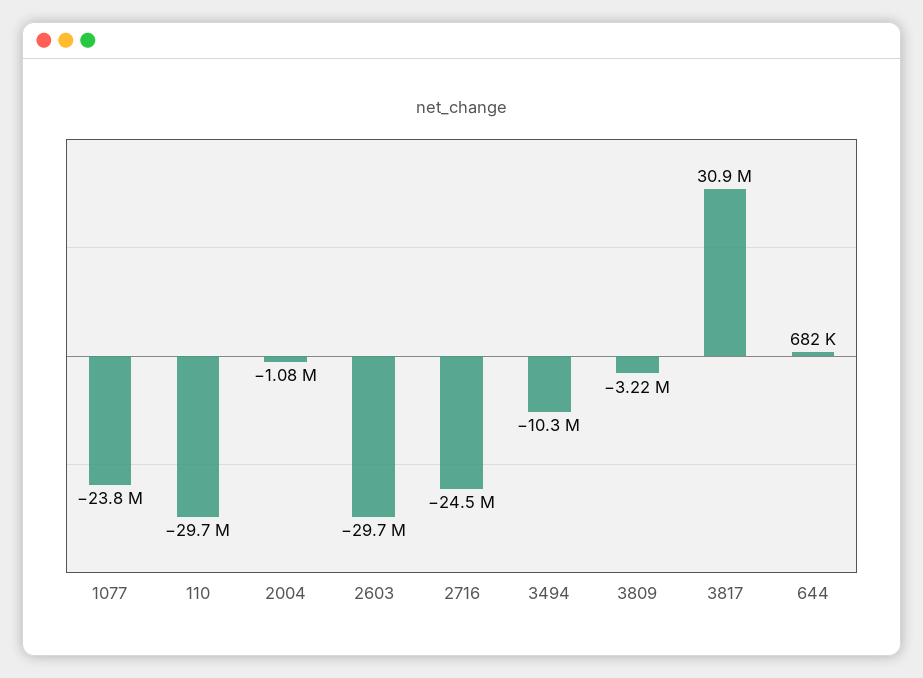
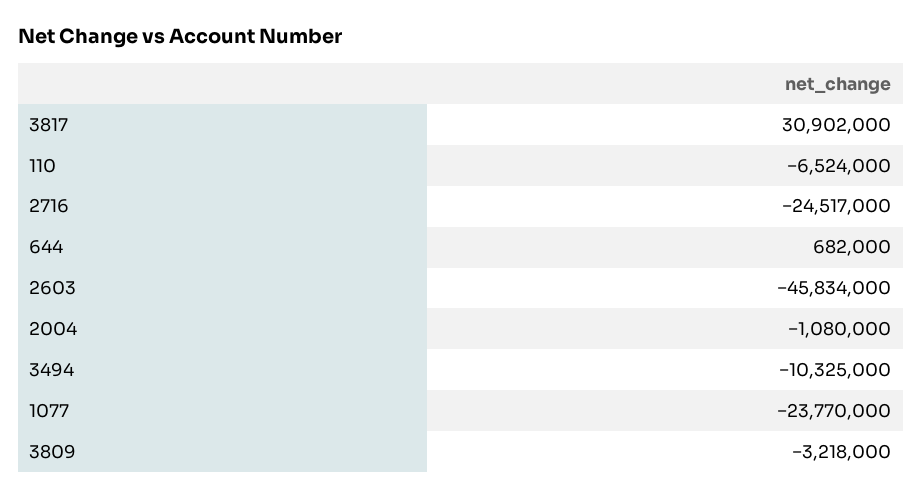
110: -29700000 -> -6524000
2603: -29700000 -> -45834000

